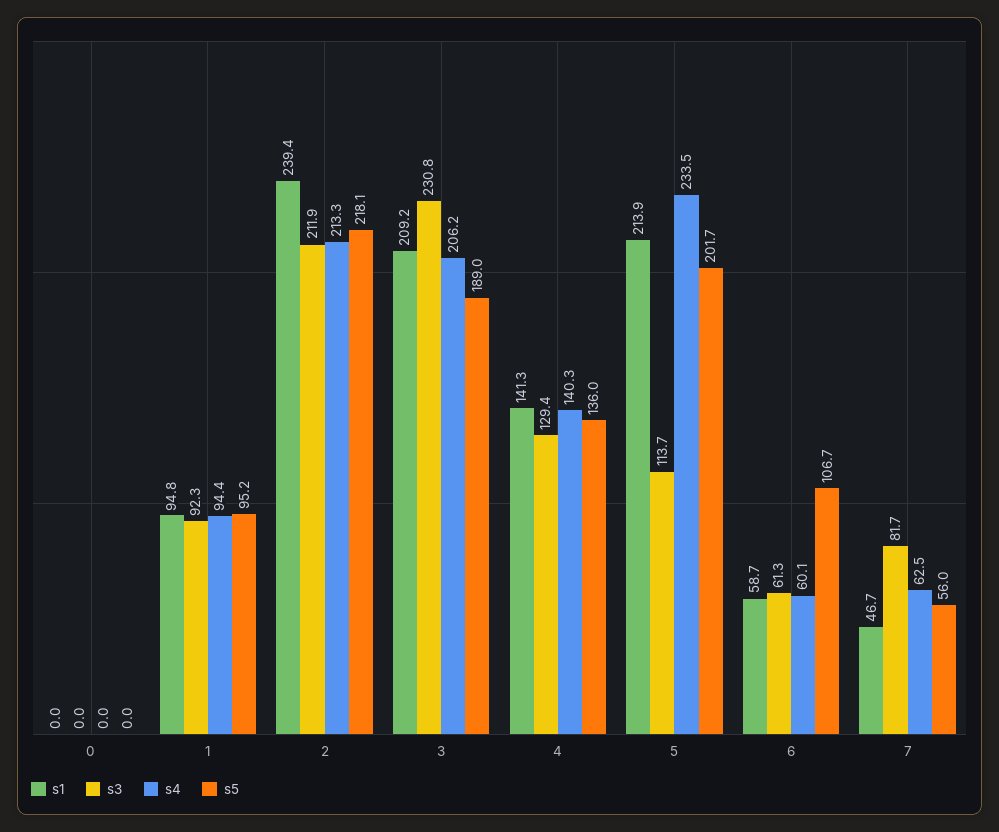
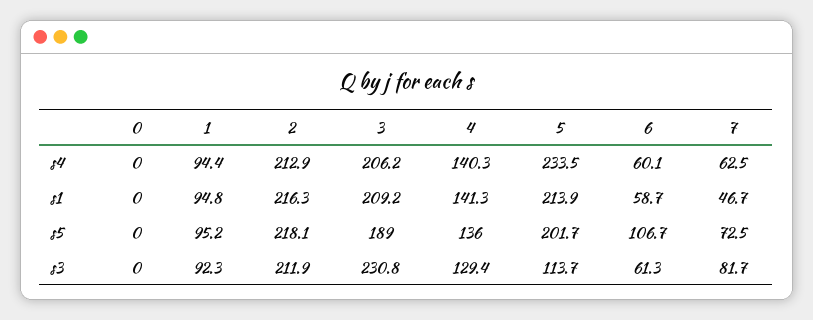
s1, 2: 239.4 -> 216.3
s4, 2: 213.3 -> 212.9
s5, 7: 56 -> 72.5

